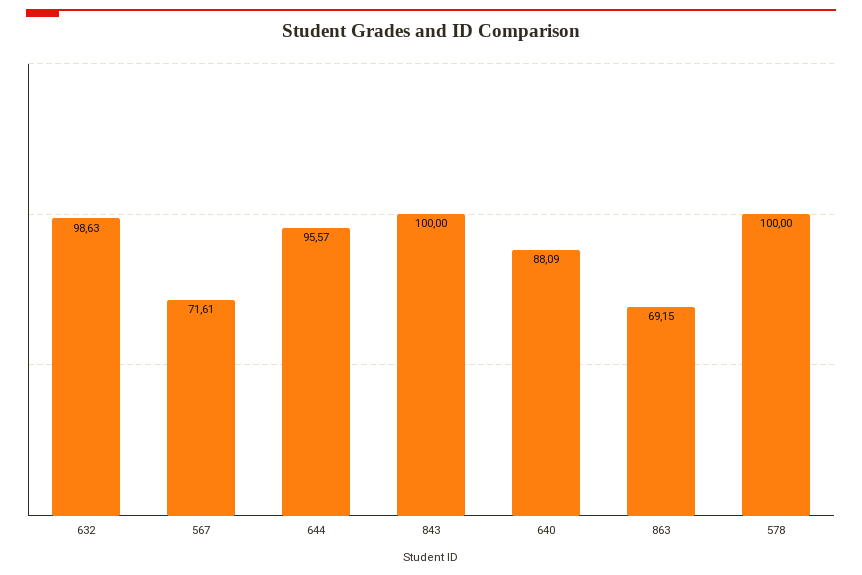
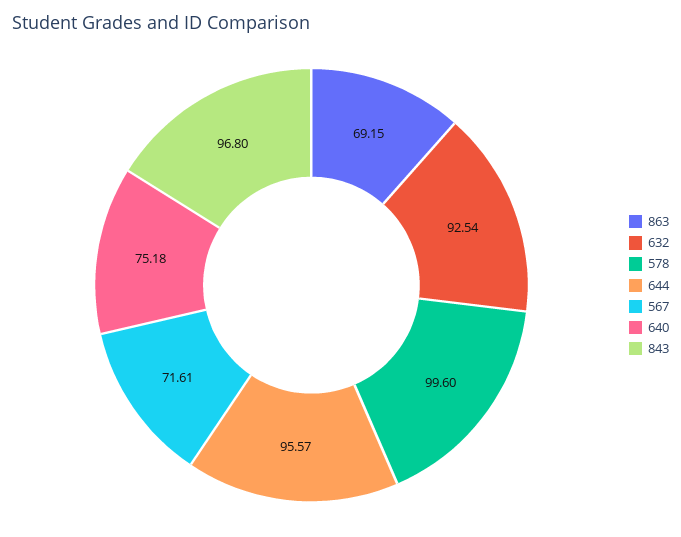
632: 98.63 -> 92.54
843: 100 -> 96.8
640: 88.09 -> 75.18
578: 100 -> 99.6

